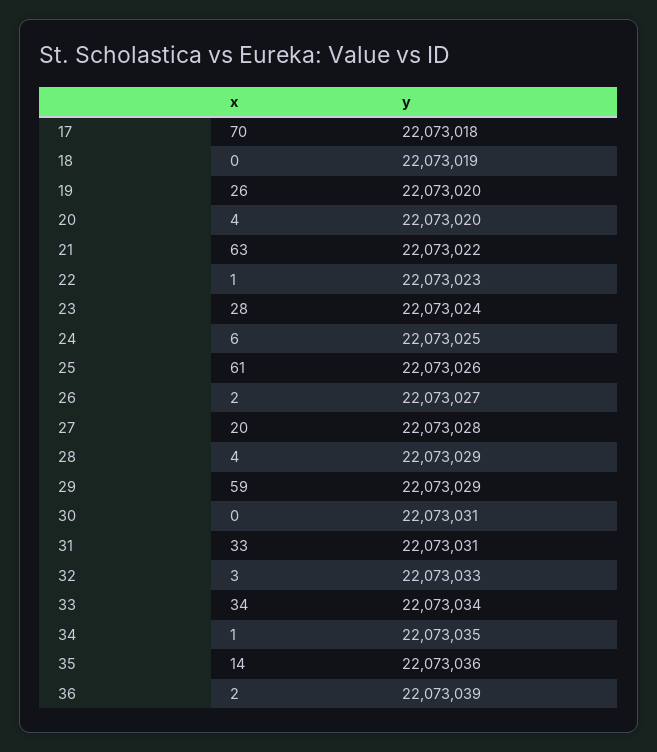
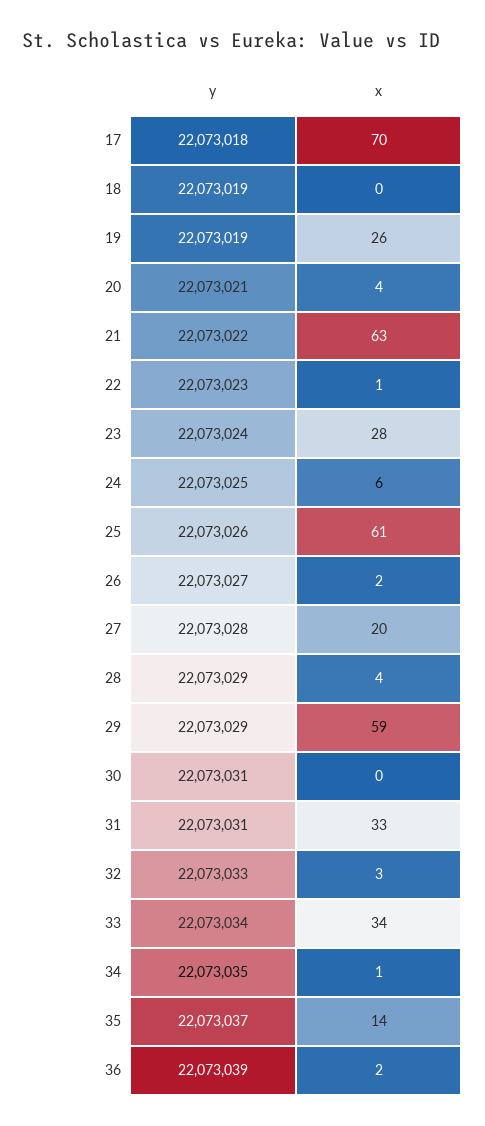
y, 19: 22073020 -> 22073019
y, 20: 22073020 -> 22073021
y, 35: 22073036 -> 22073037

